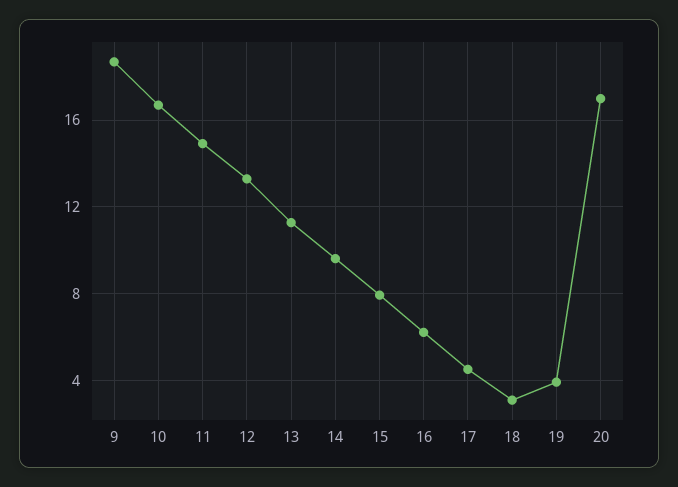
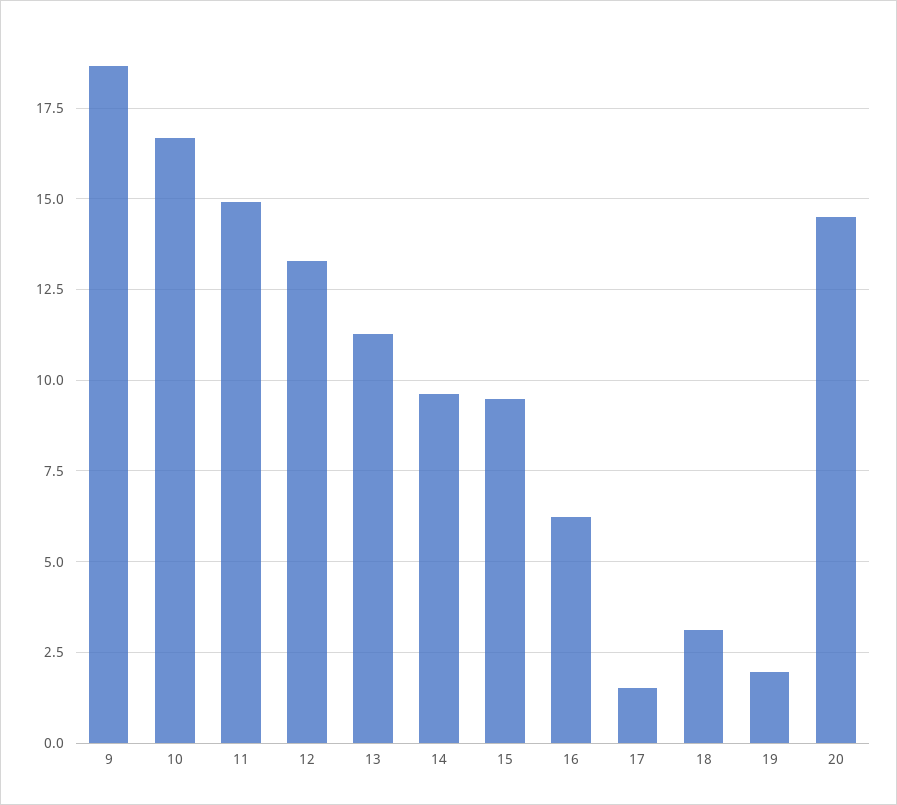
15: 8 -> 9.5
17: 4.5 -> 1.5
19: 4 -> 2
20: 17 -> 14.5

